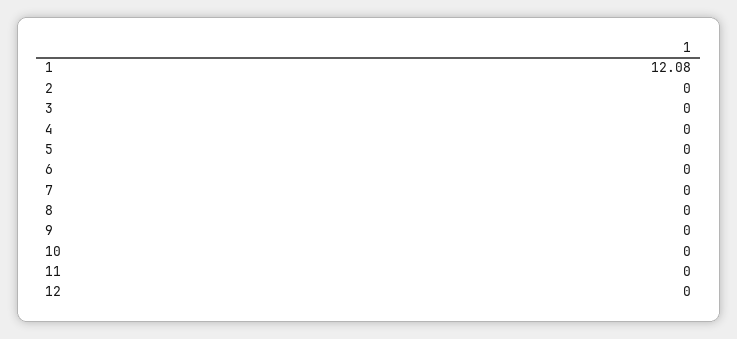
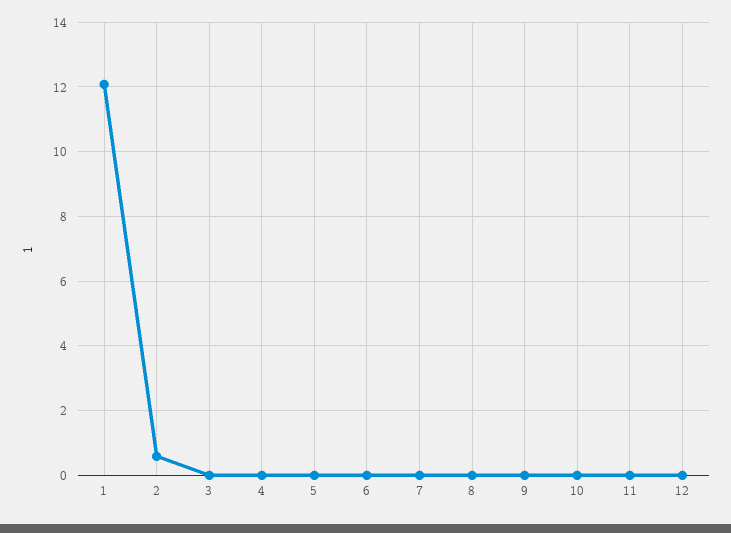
2: 0 -> 0.6

